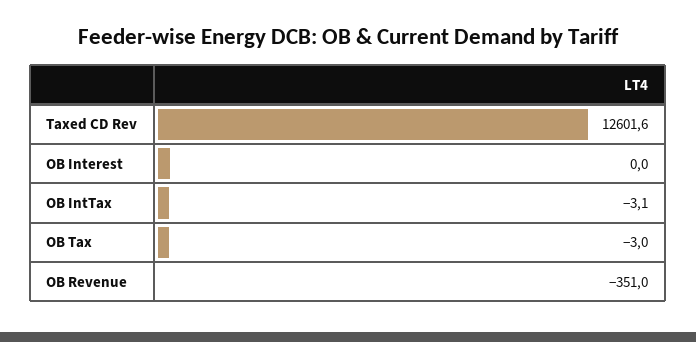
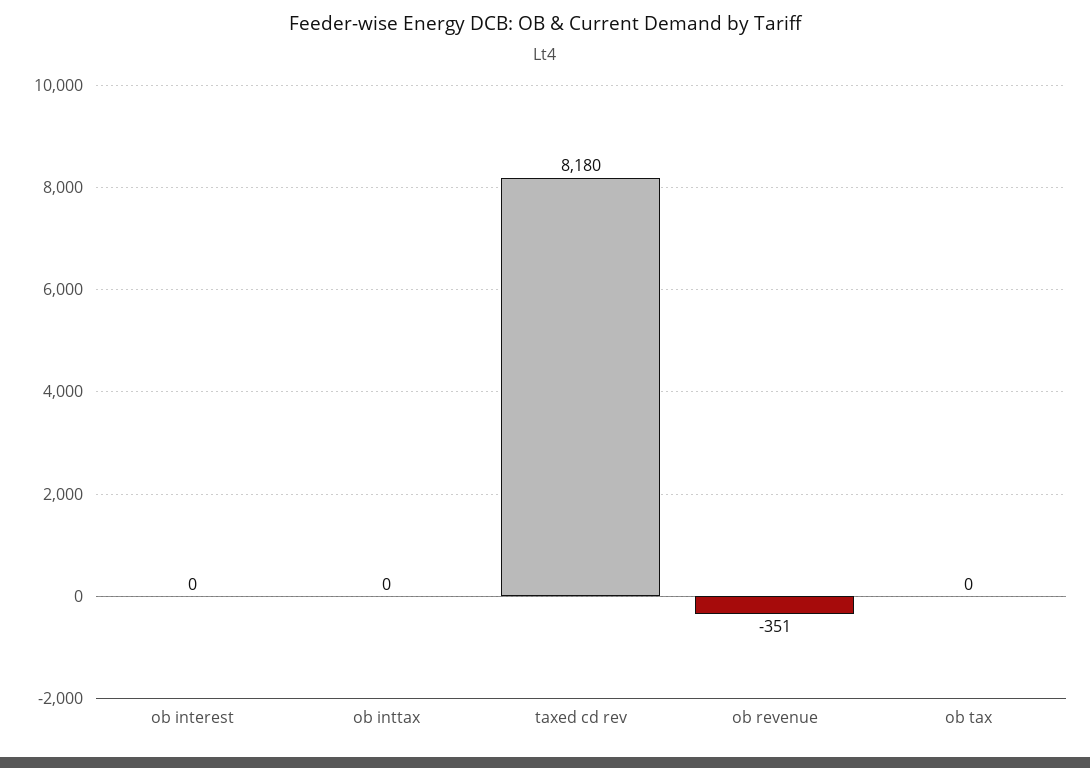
Taxed CD Rev: 12601.6 -> 8180
OB IntTax: -3.1 -> 0
OB Tax: -3 -> 0

